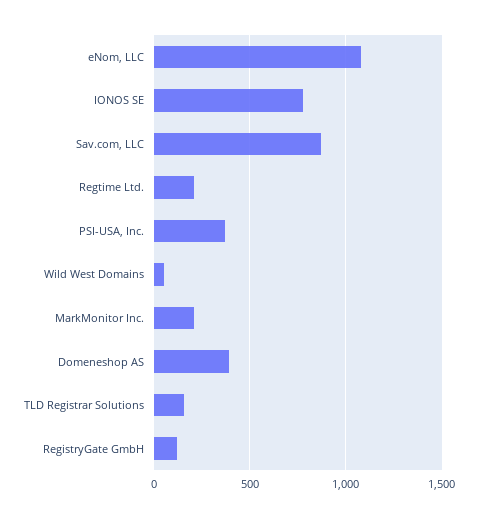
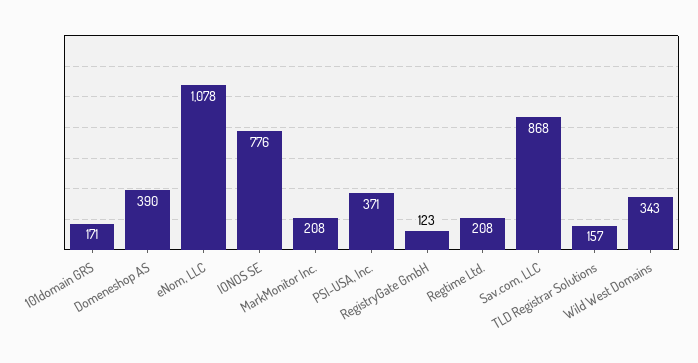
Wild West Domains: 50 -> 343
101domain GRS: none -> 171

